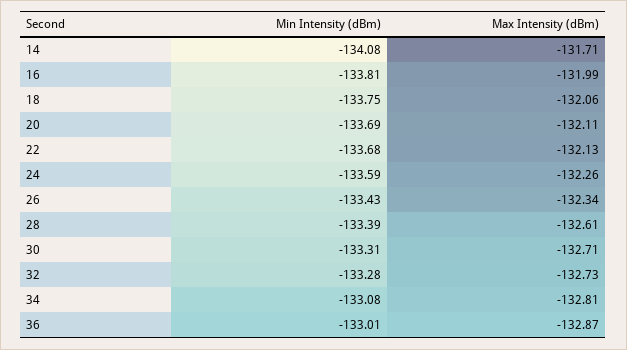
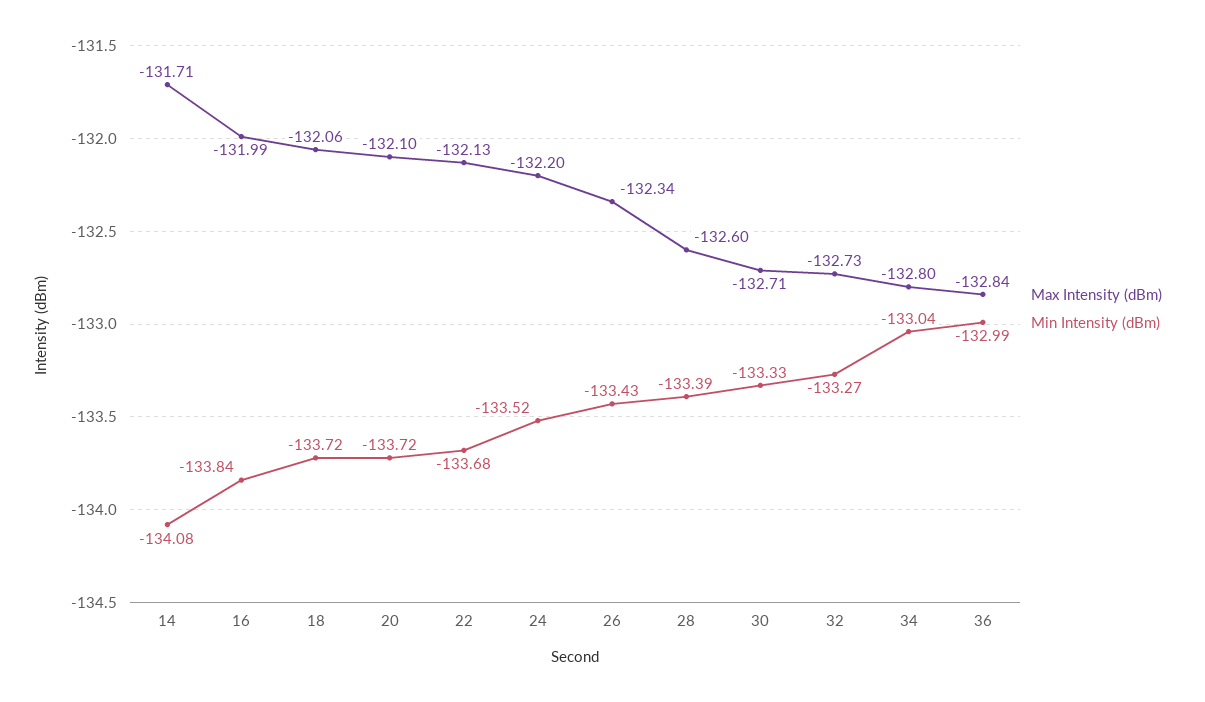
Min Intensity (dBm), 16: -133.81 -> -133.84
Min Intensity (dBm), 18: -133.75 -> -133.72
Min Intensity (dBm), 20: -133.69 -> -133.72
Max Intensity (dBm), 20: -132.11 -> -132.1
Min Intensity (dBm), 24: -133.59 -> -133.52
Max Intensity (dBm), 24: -132.26 -> -132.2
Max Intensity (dBm), 28: -132.61 -> -132.6
Min Intensity (dBm), 30: -133.31 -> -133.33
Min Intensity (dBm), 32: -133.28 -> -133.27
Min Intensity (dBm), 34: -133.08 -> -133.04
Max Intensity (dBm), 34: -132.81 -> -132.8
Min Intensity (dBm), 36: -133.01 -> -132.99
Max Intensity (dBm), 36: -132.87 -> -132.84

